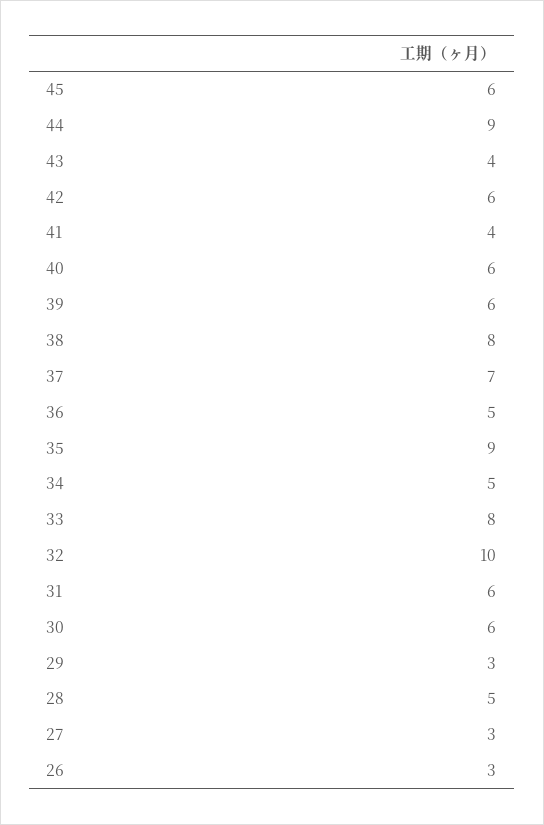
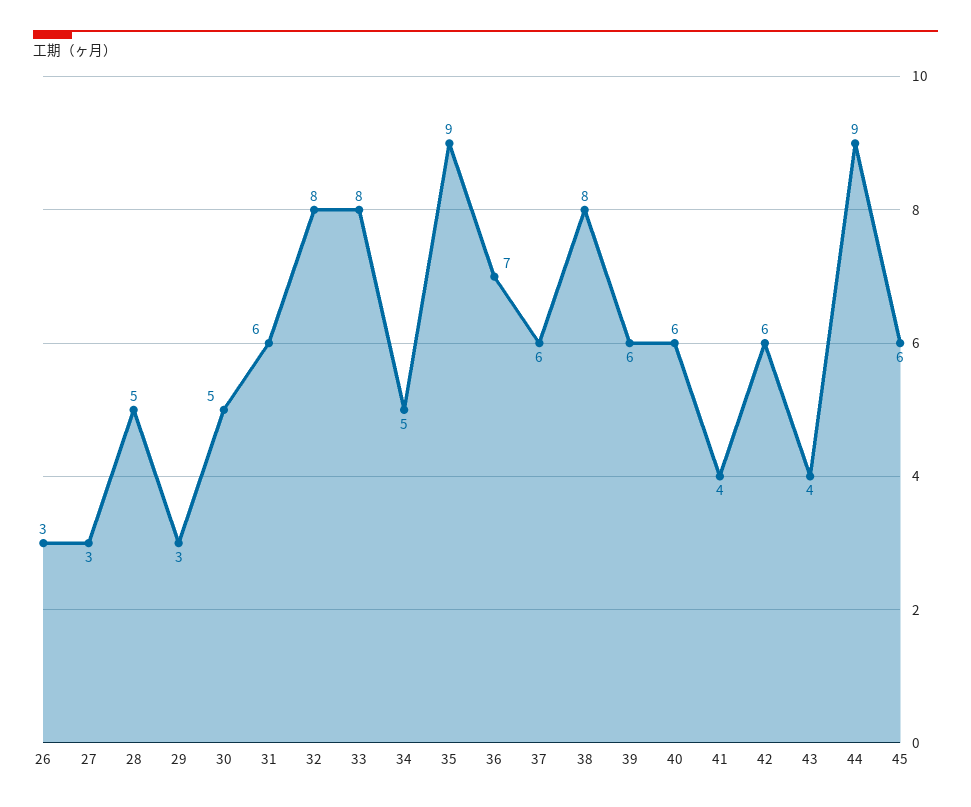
37: 7 -> 6
36: 5 -> 7
32: 10 -> 8
30: 6 -> 5

